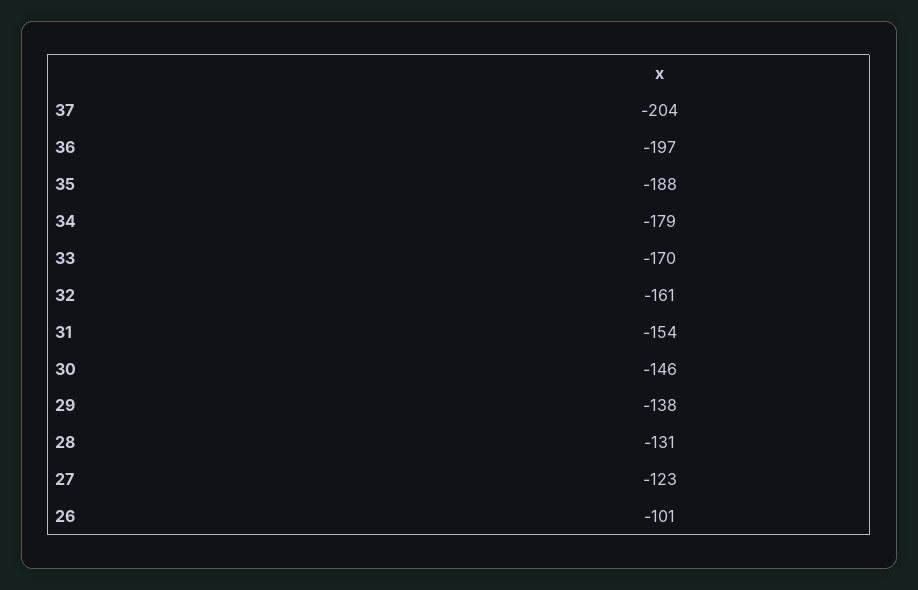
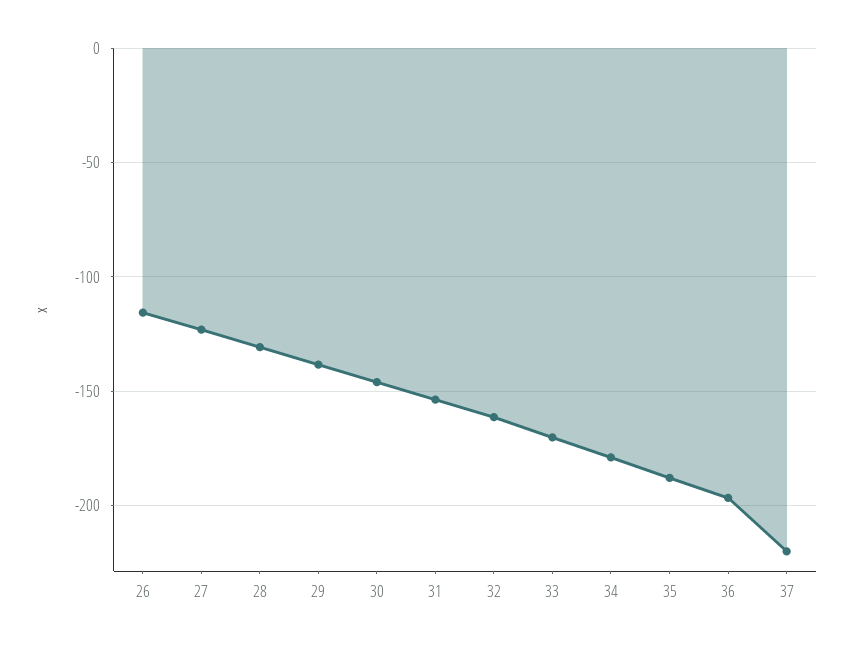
37: -204 -> -220
26: -101 -> -115

